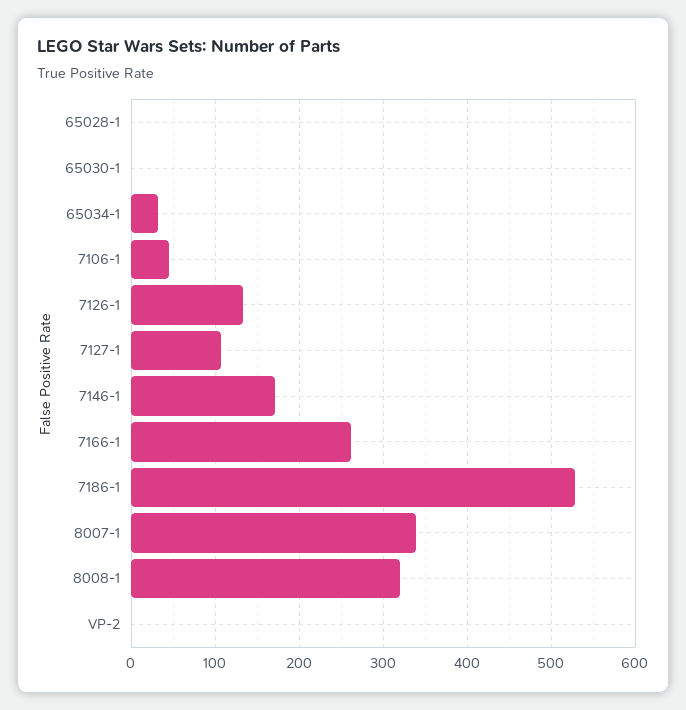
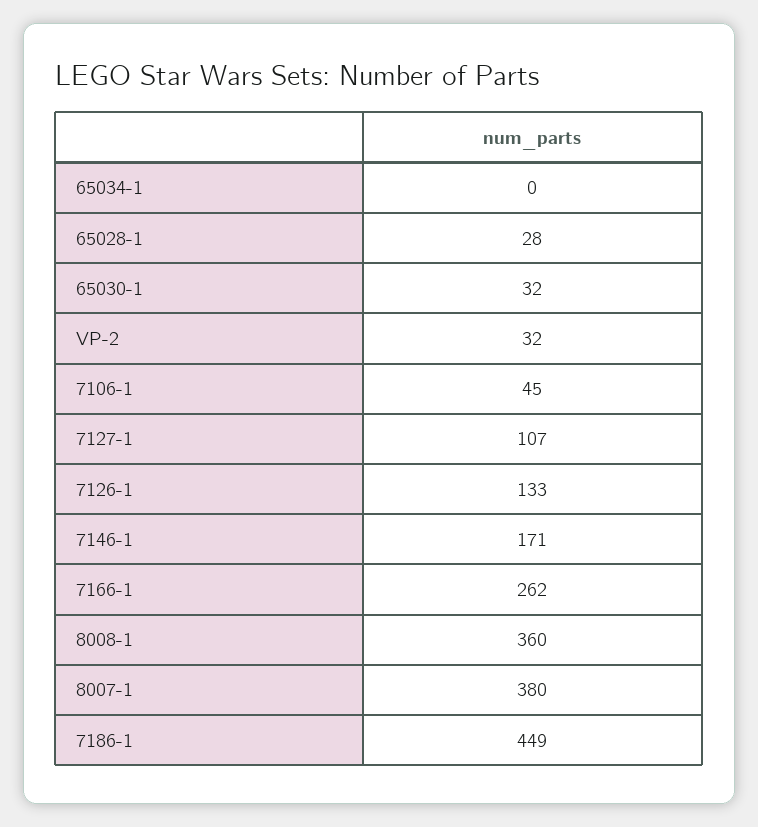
65028-1: 0 -> 28
65030-1: 0 -> 32
65034-1: 30 -> 0
7186-1: 530 -> 449
8007-1: 340 -> 380
8008-1: 320 -> 360
VP-2: 0 -> 32

